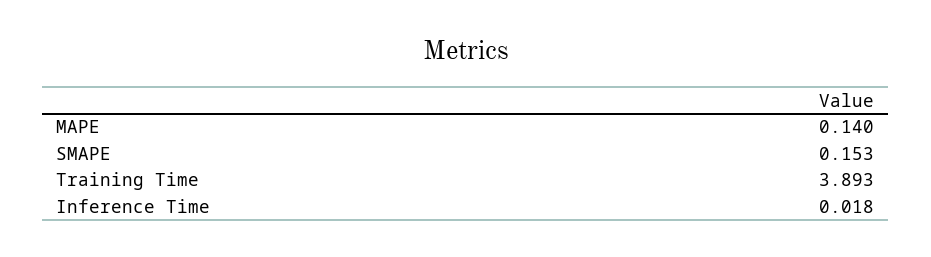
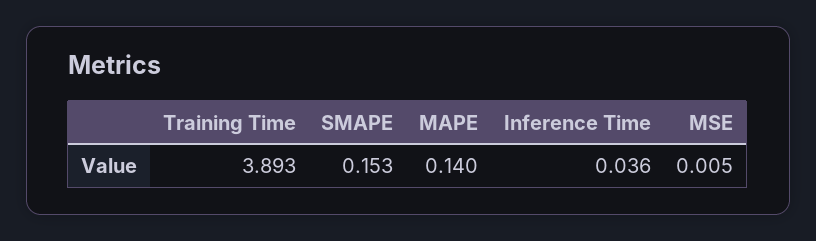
Inference Time: 0.018 -> 0.036
MSE: none -> 0.005

